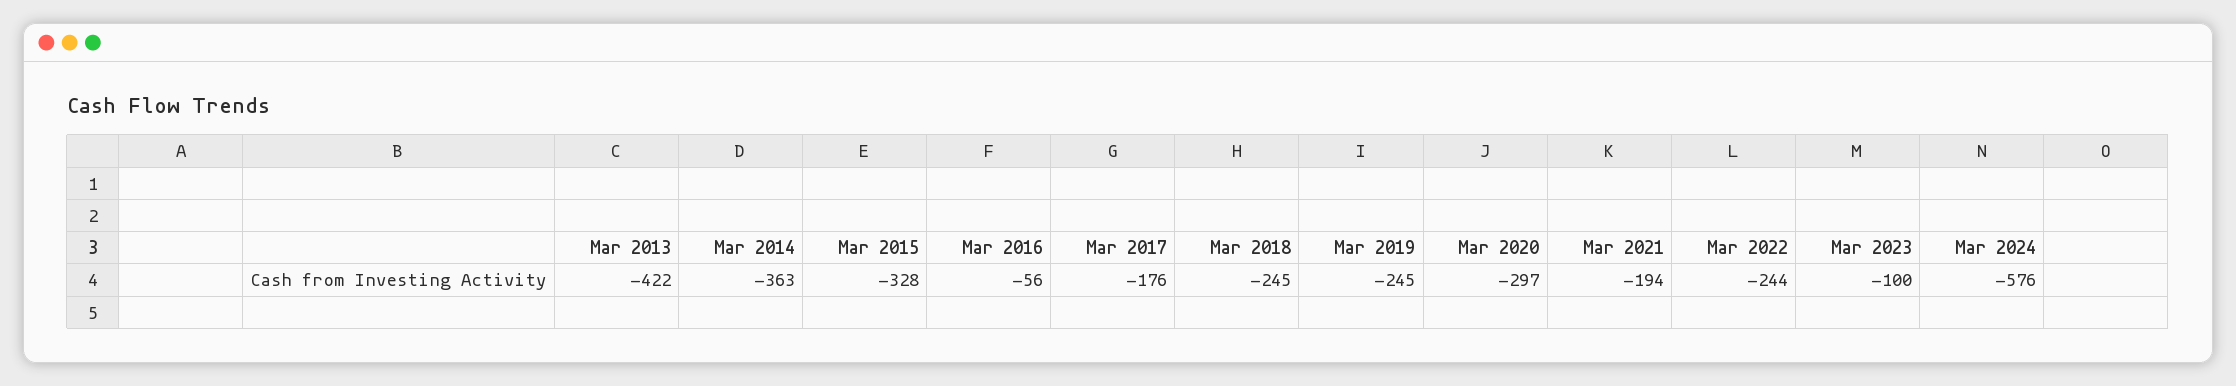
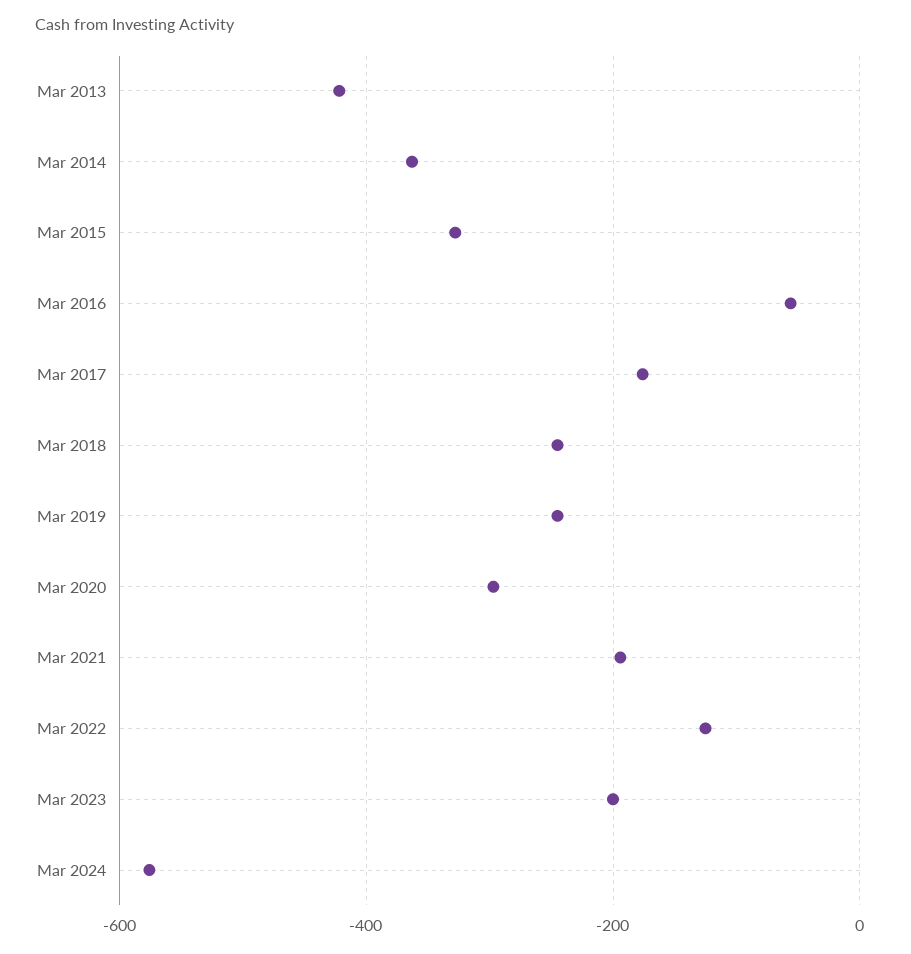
Mar 2022: -244 -> -120
Mar 2023: -100 -> -200

